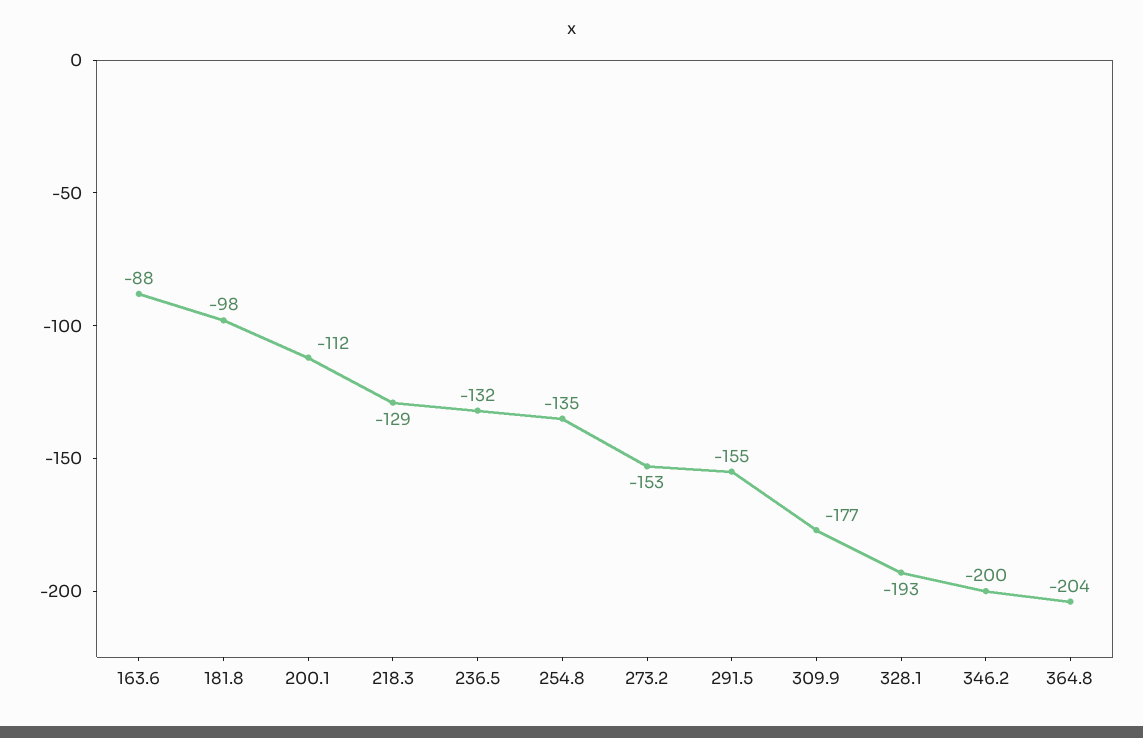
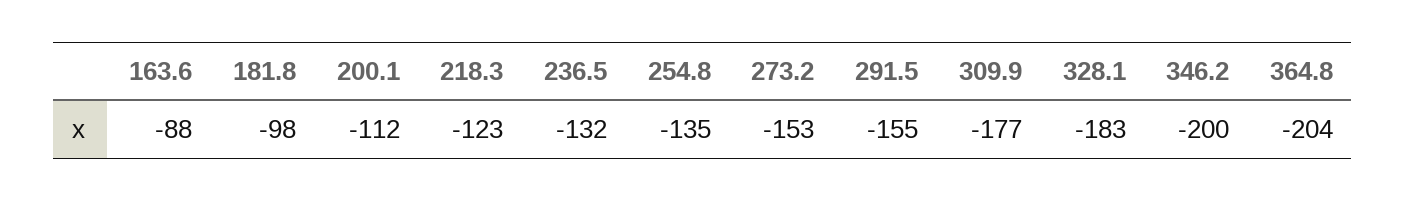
218.3: -129 -> -123
328.1: -193 -> -183

